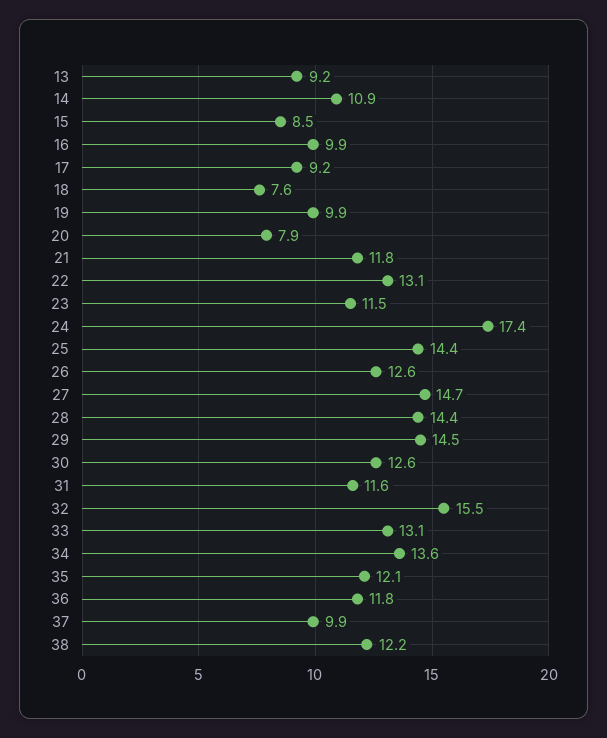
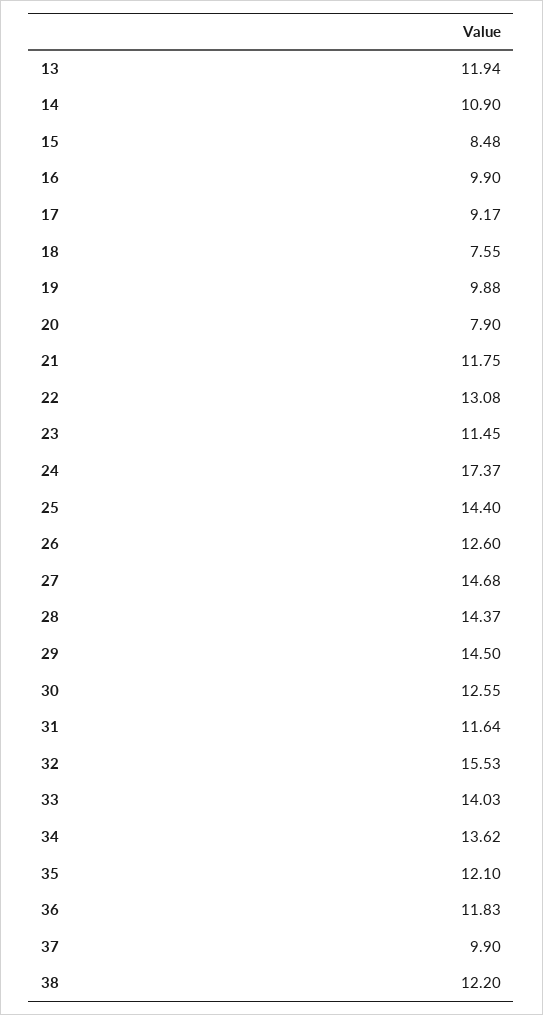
13: 9.2 -> 11.94
33: 13.1 -> 14.03

